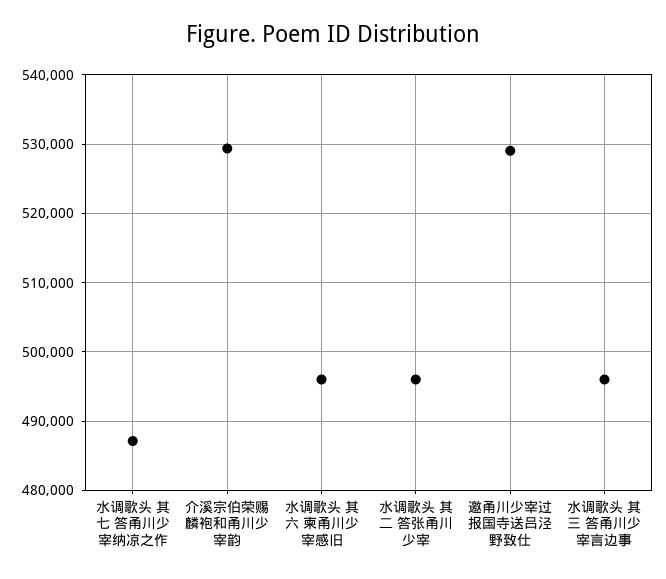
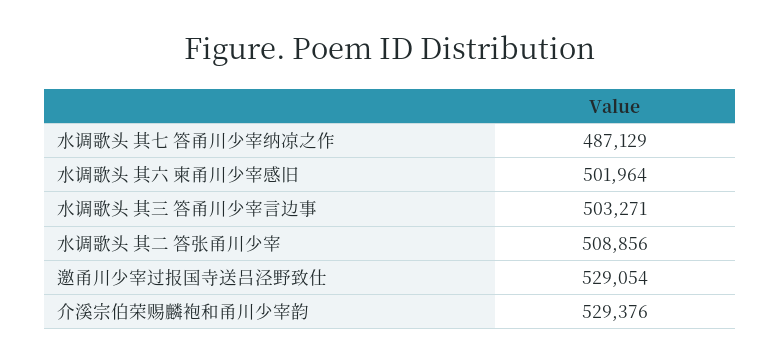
水调歌头 其六 柬甬川少宰感旧: 496000 -> 501964
水调歌头 其二 答张甬川少宰: 496000 -> 508856
水调歌头 其三 答甬川少宰言边事: 496000 -> 503271

